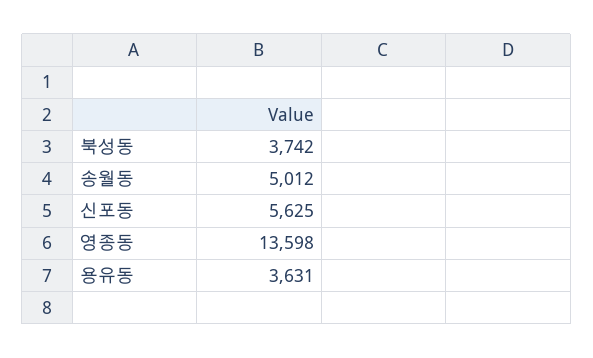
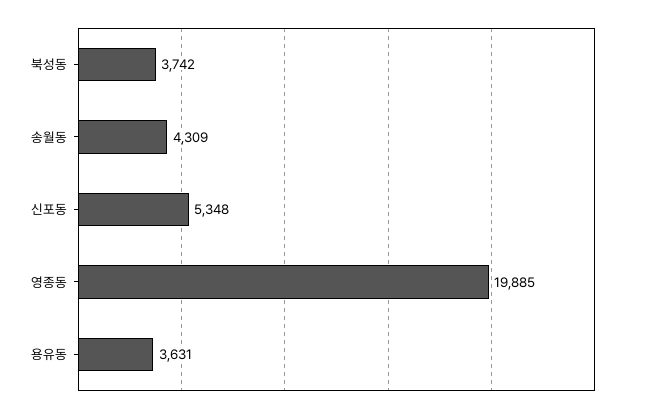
송월동: 5012 -> 4309
신포동: 5625 -> 5348
영종동: 13598 -> 19885

